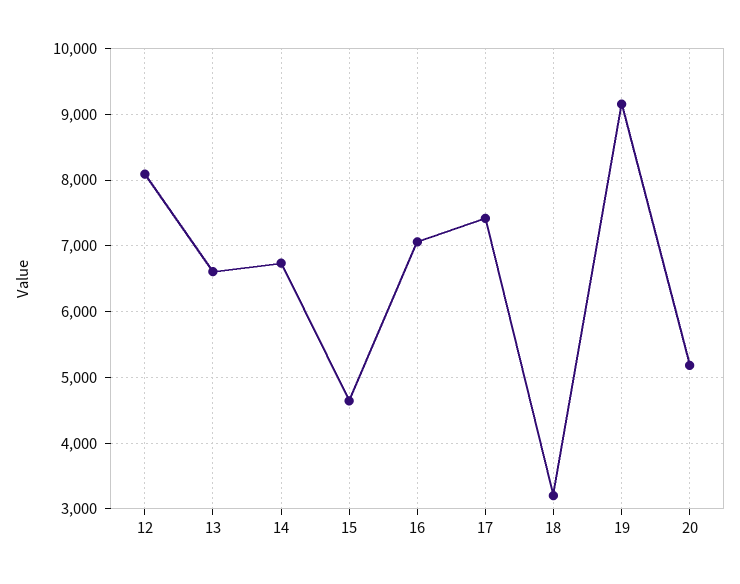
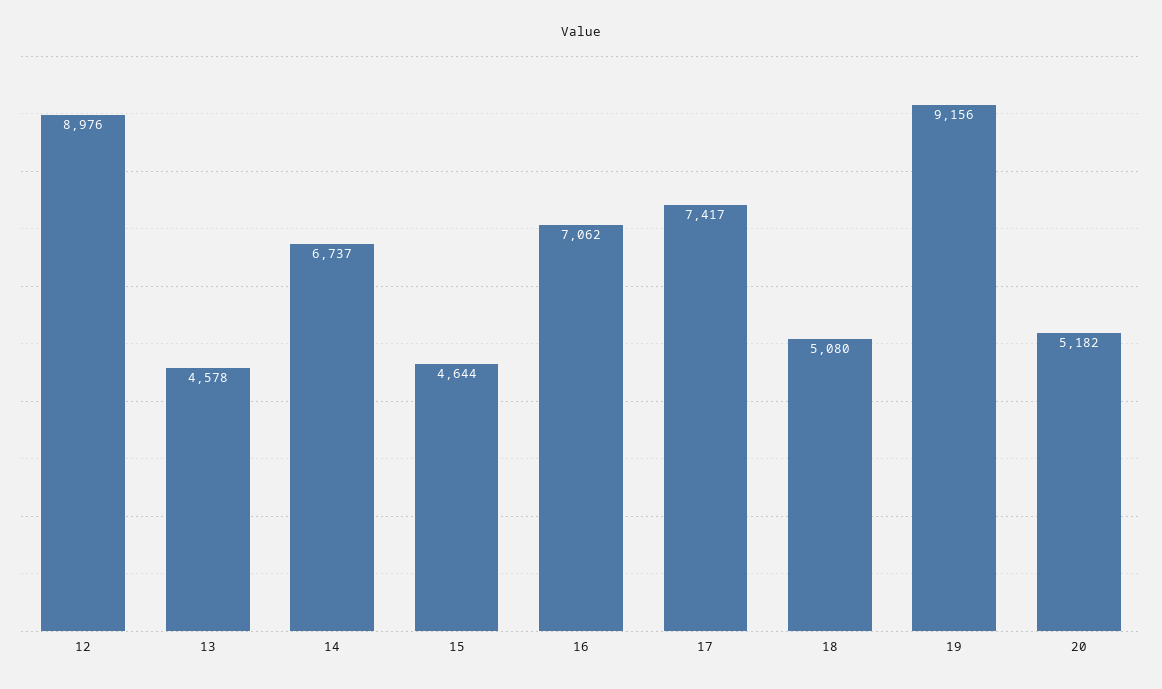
12: 8100 -> 8976
13: 6600 -> 4578
18: 3200 -> 5080

